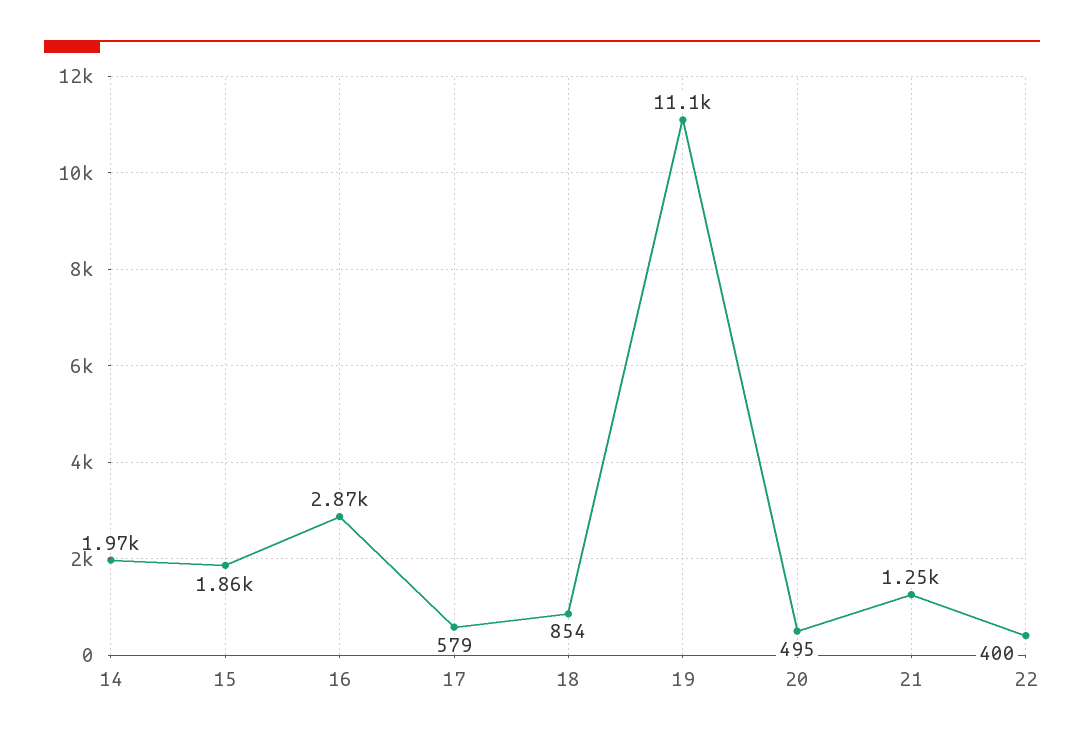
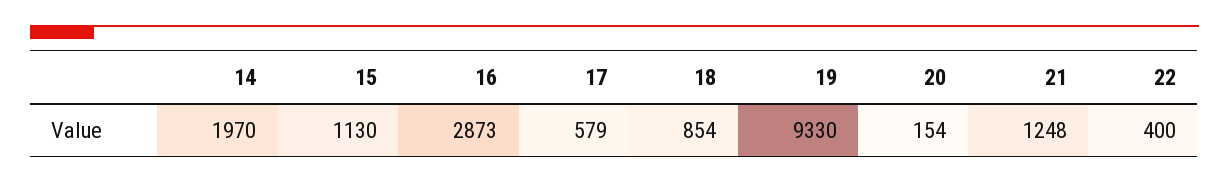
15: 1860 -> 1130
19: 11100 -> 9330
20: 495 -> 154

